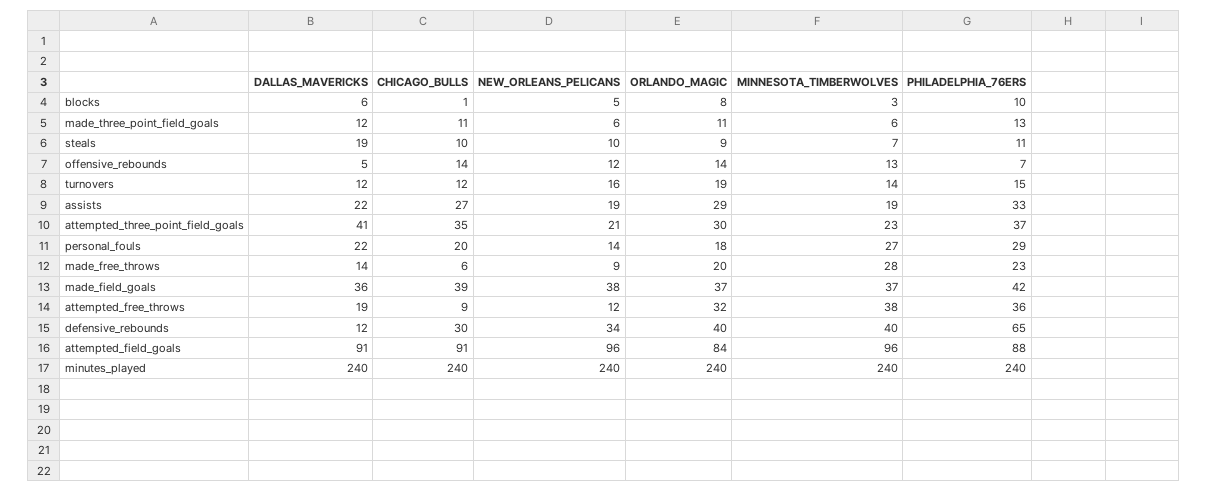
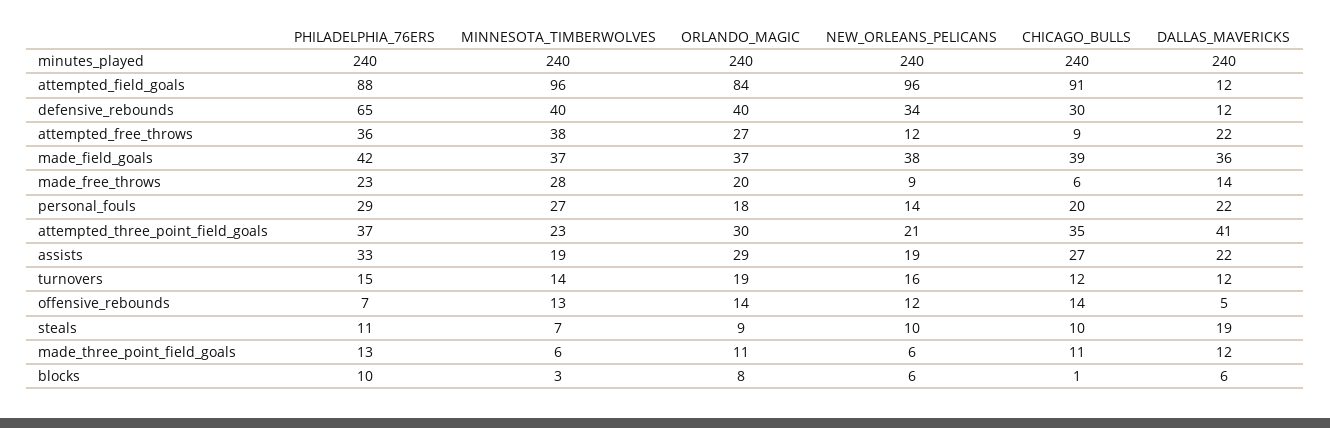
NEW_ORLEANS_PELICANS, blocks: 5 -> 6
DALLAS_MAVERICKS, attempted_free_throws: 19 -> 22
ORLANDO_MAGIC, attempted_free_throws: 32 -> 27
DALLAS_MAVERICKS, attempted_field_goals: 91 -> 12

